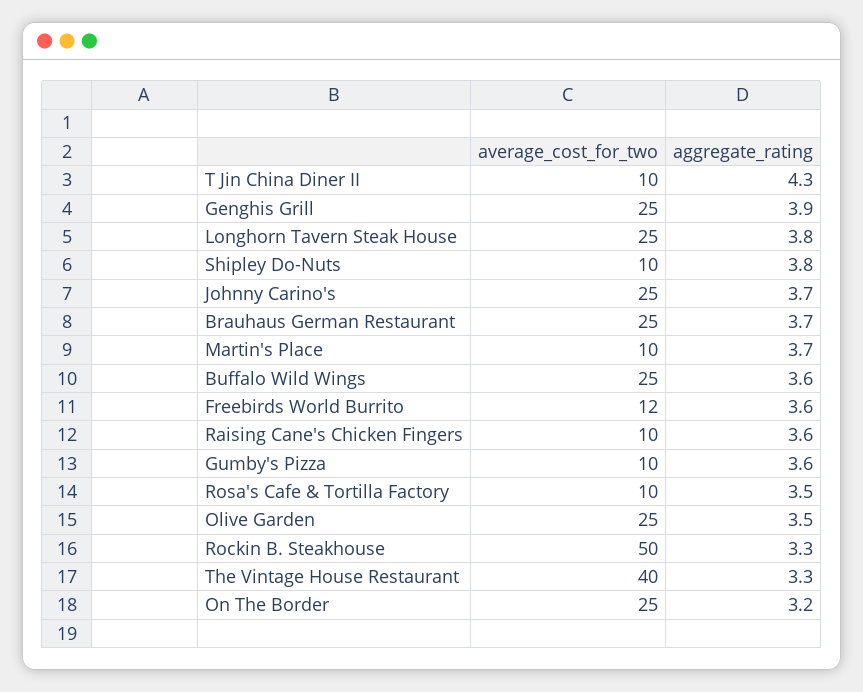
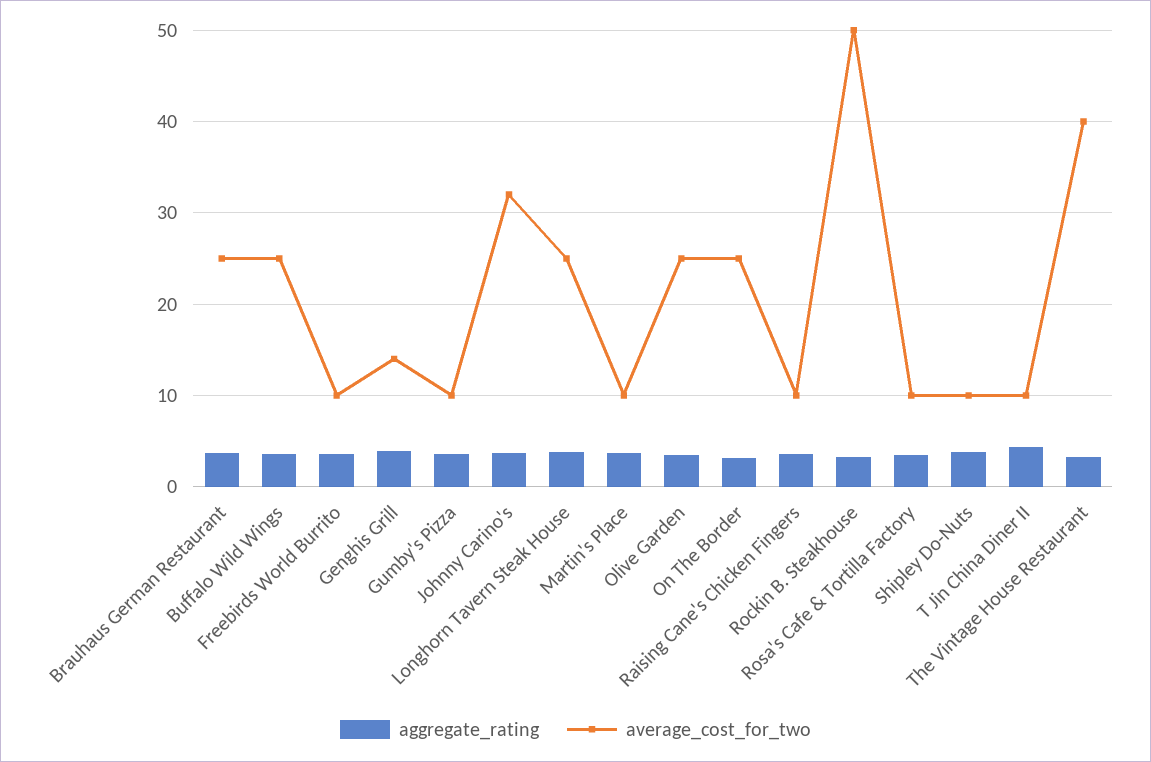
average_cost_for_two, Genghis Grill: 25 -> 14
average_cost_for_two, Johnny Carino's: 25 -> 32
average_cost_for_two, Freebirds World Burrito: 12 -> 10

